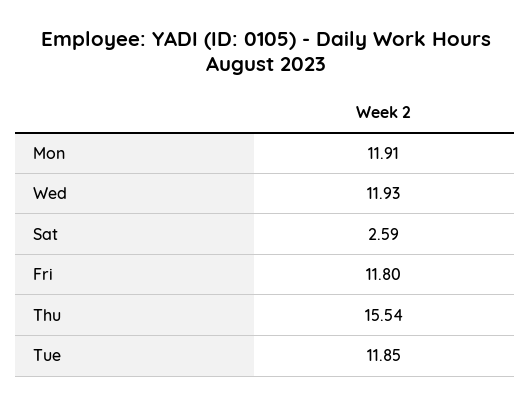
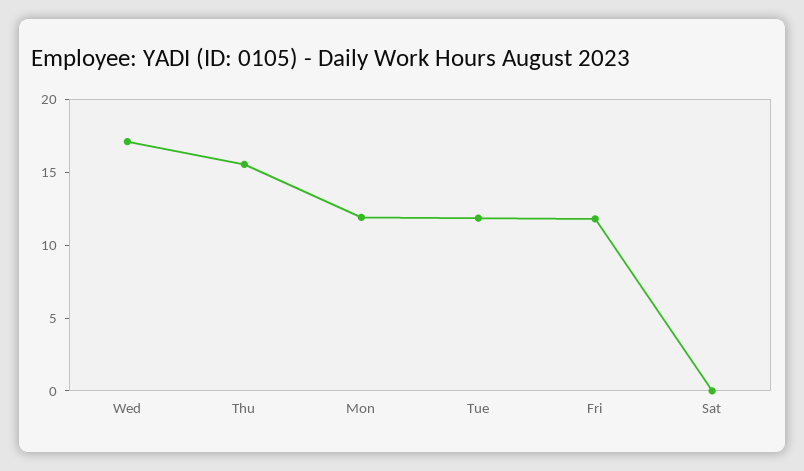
Wed: 11.93 -> 17
Sat: 2.59 -> 0

